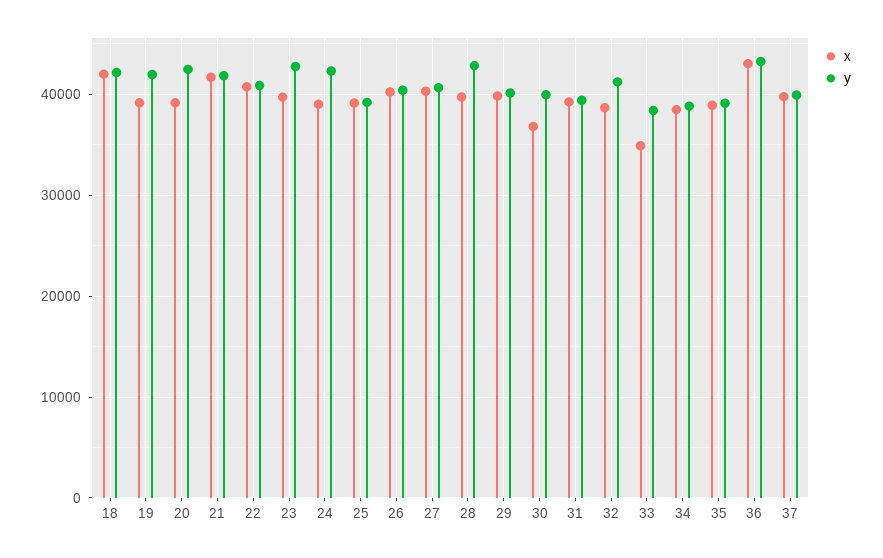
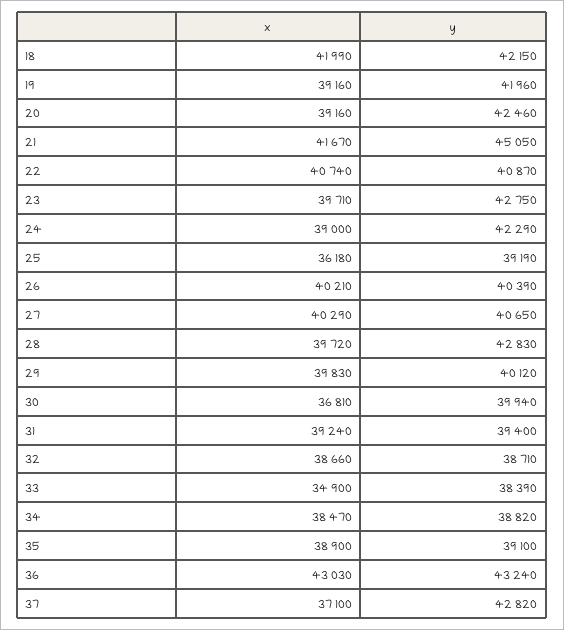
y, 21: 42000 -> 45050
x, 25: 39000 -> 36180
y, 32: 41000 -> 38710
x, 37: 40000 -> 37100
y, 37: 40000 -> 42820

